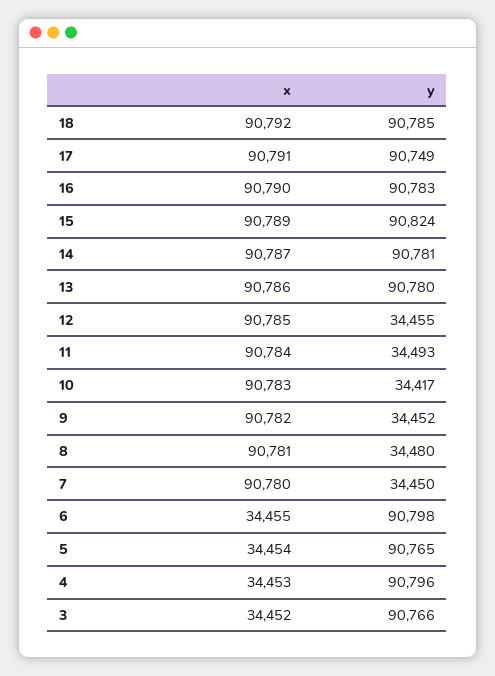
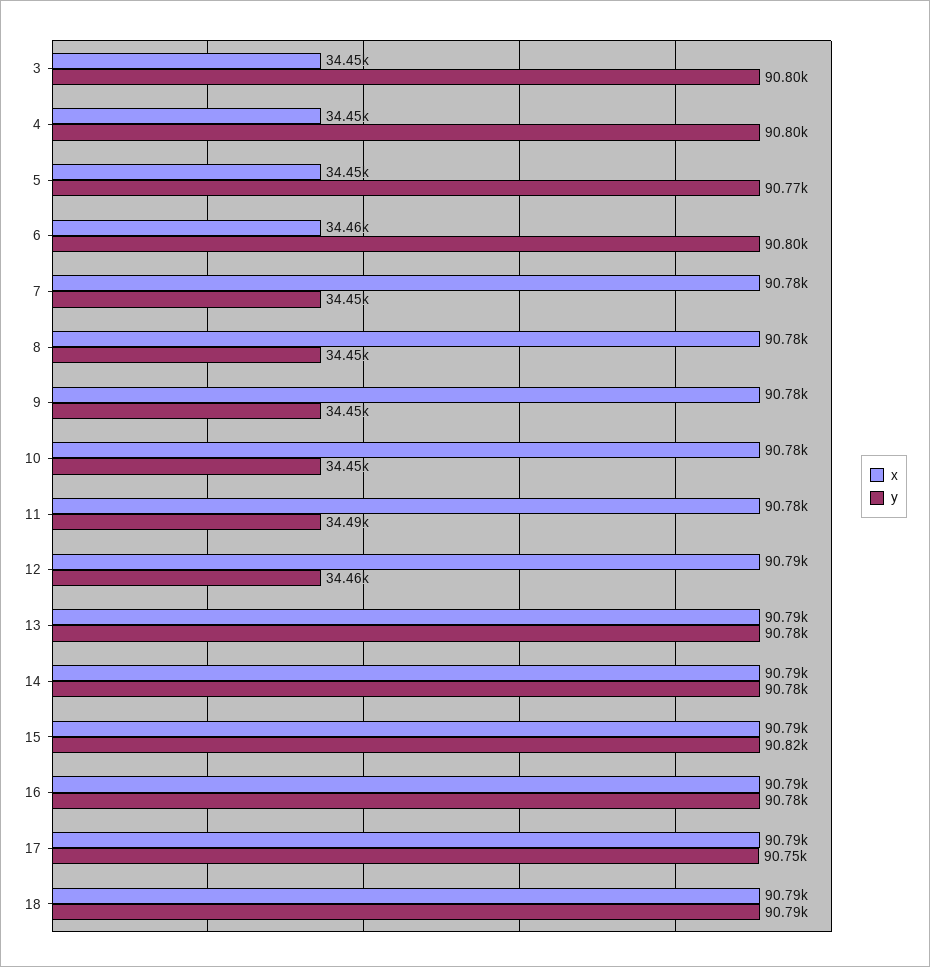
y, 10: 34417 -> 34450
y, 8: 34480 -> 34450
y, 3: 90766 -> 90800

